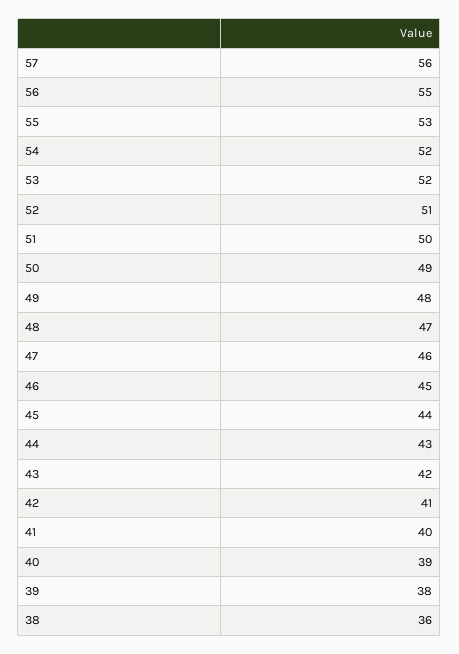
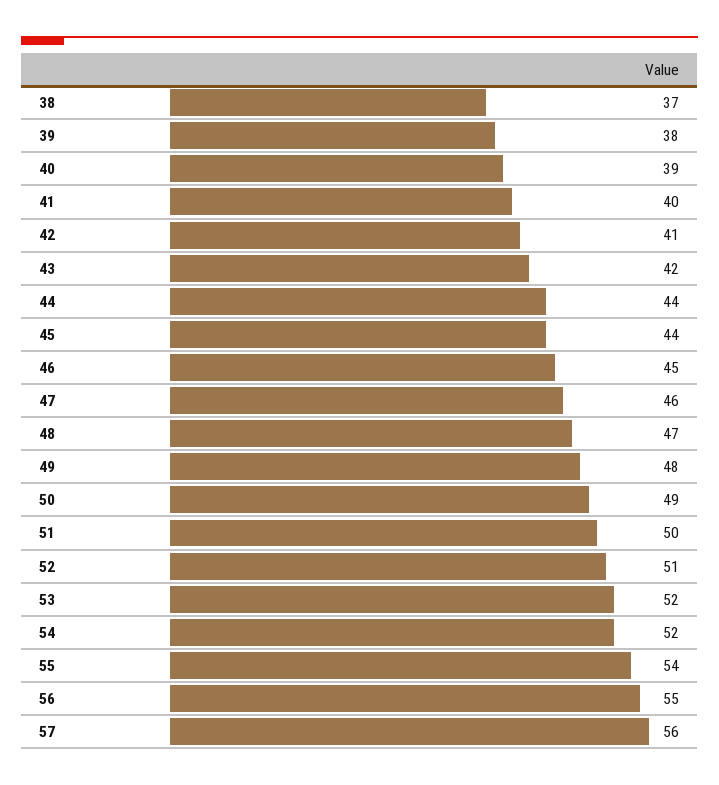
55: 53 -> 54
44: 43 -> 44
38: 36 -> 37

